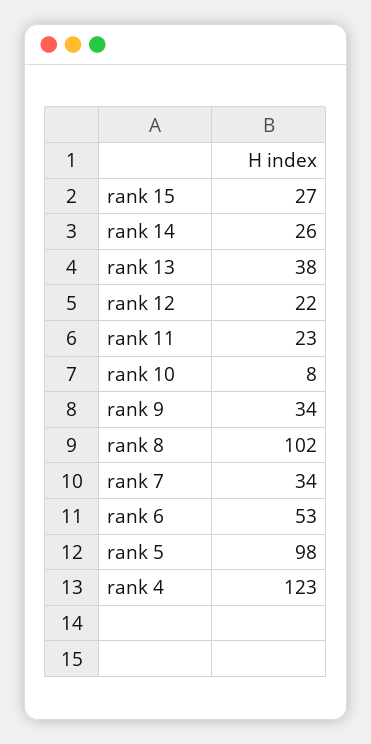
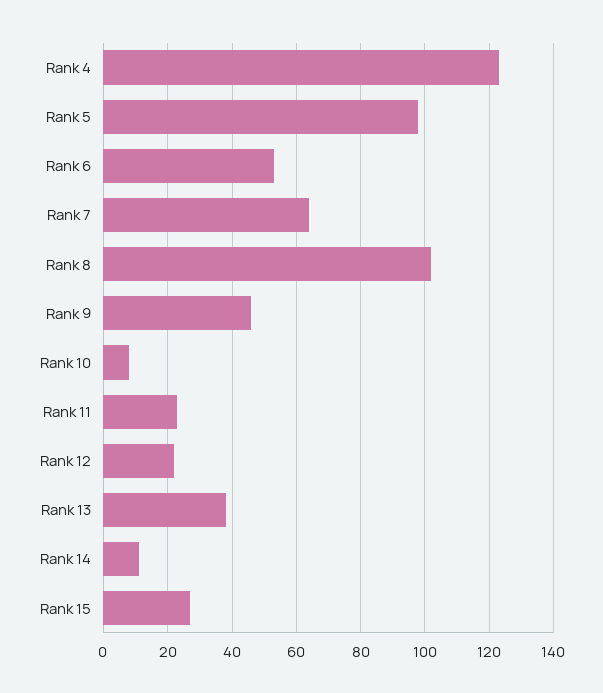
rank 14: 26 -> 10
rank 9: 34 -> 45
rank 7: 34 -> 65

